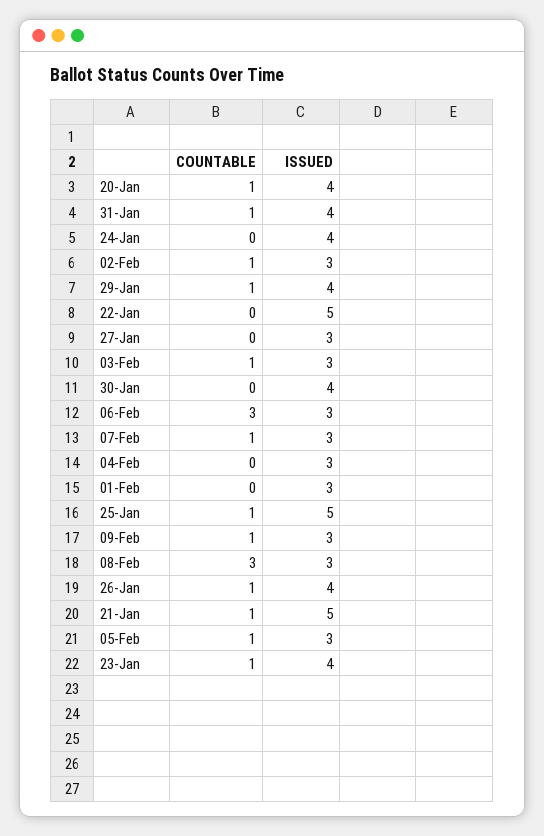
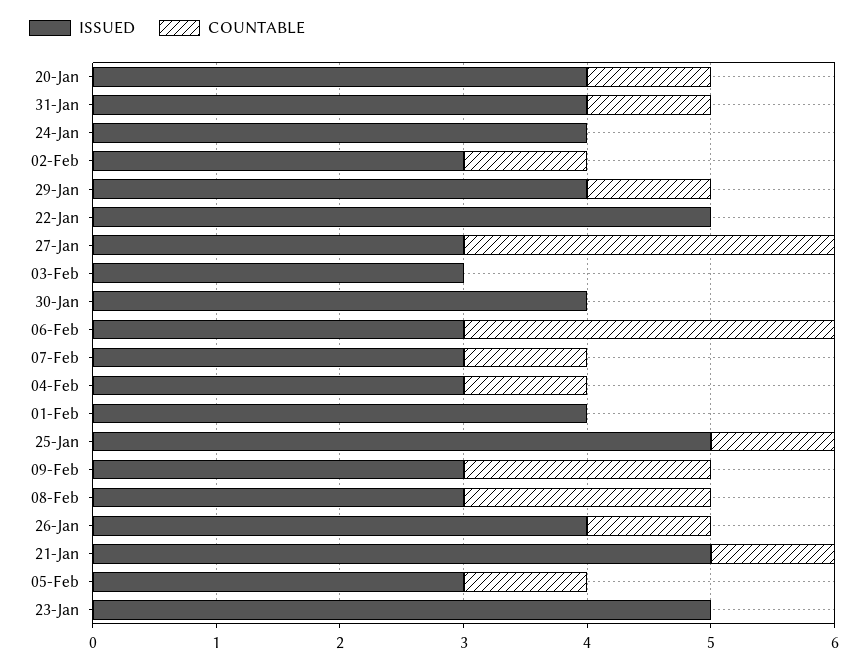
COUNTABLE, 27-Jan: 0 -> 3
COUNTABLE, 03-Feb: 1 -> 0
COUNTABLE, 04-Feb: 0 -> 1
ISSUED, 01-Feb: 3 -> 4
COUNTABLE, 09-Feb: 1 -> 2
COUNTABLE, 08-Feb: 3 -> 2
COUNTABLE, 23-Jan: 1 -> 0
ISSUED, 23-Jan: 4 -> 5

